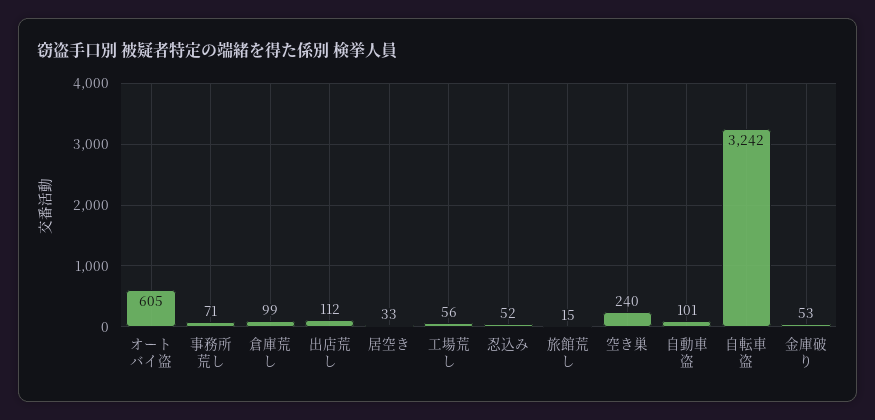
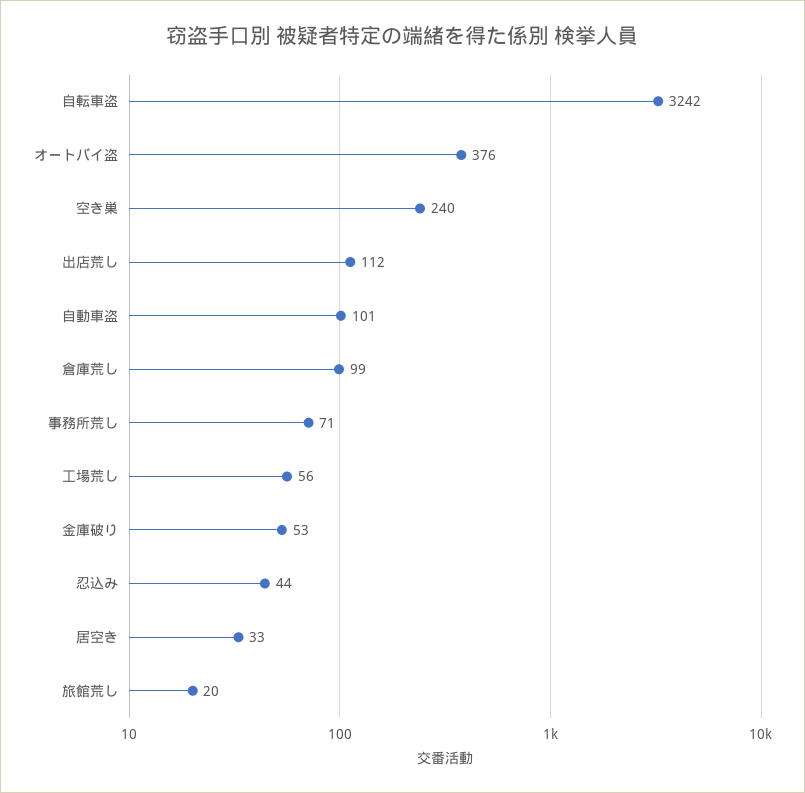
オートバイ盗: 605 -> 376
忍込み: 52 -> 44
旅館荒し: 15 -> 20

